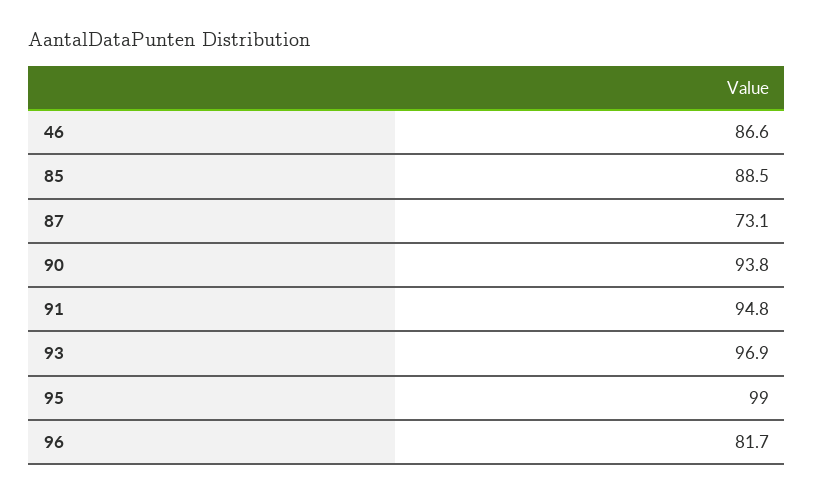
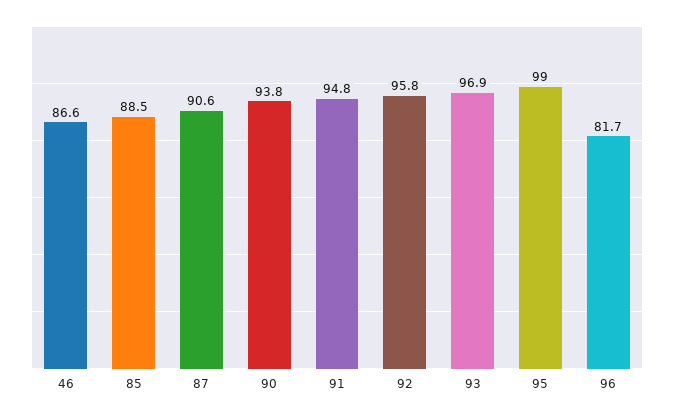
87: 73.1 -> 90.6
92: none -> 95.8

